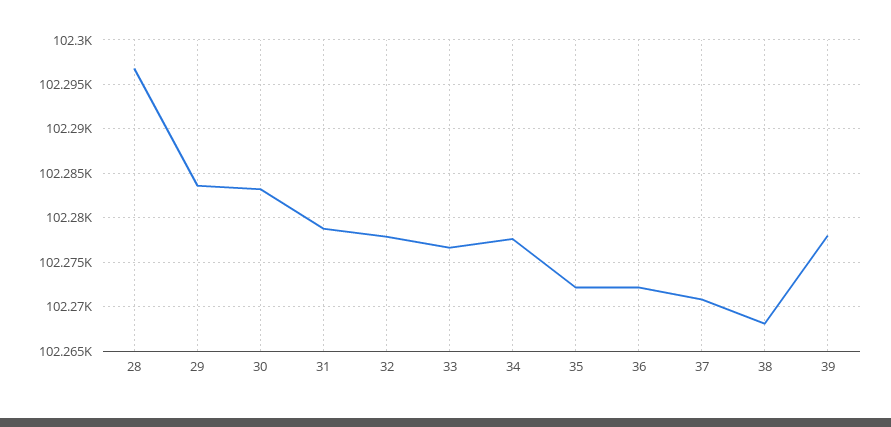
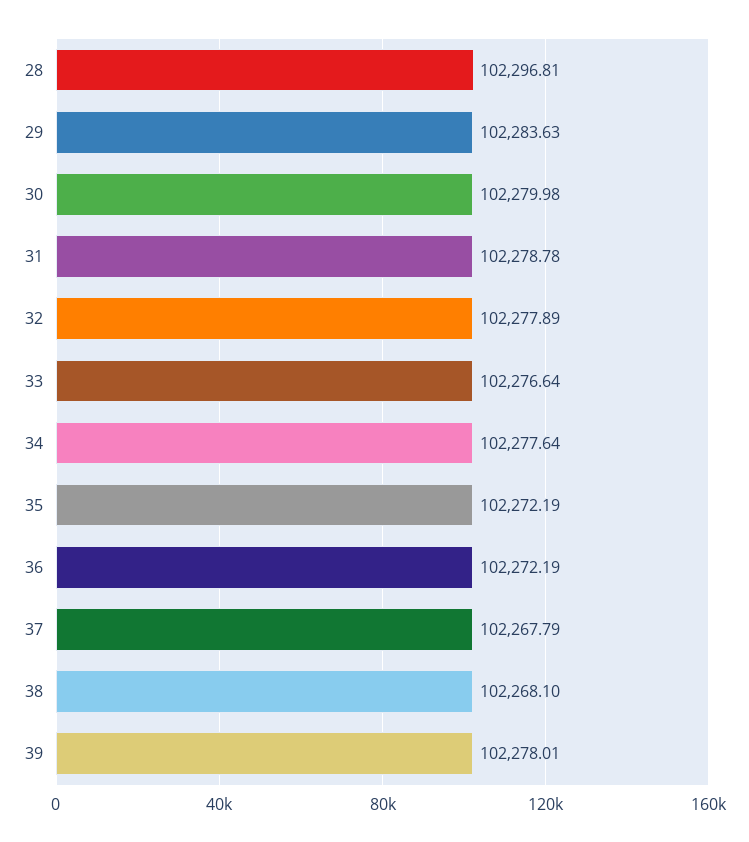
30: 102283 -> 102279.98
37: 102271 -> 102267.79

